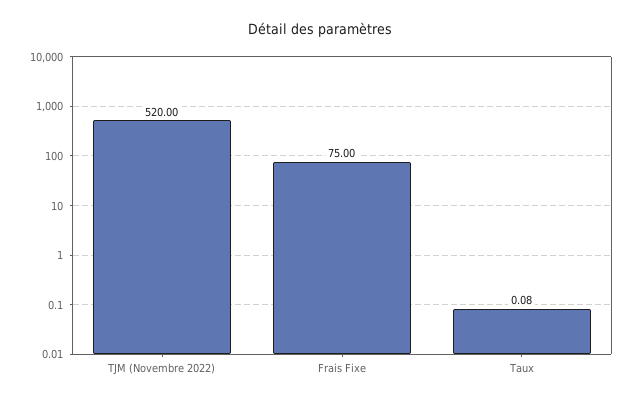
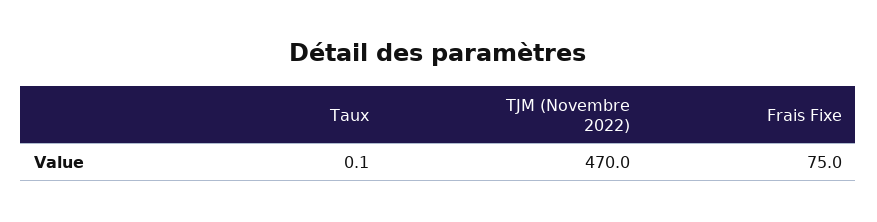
TJM (Novembre 2022): 520 -> 470

